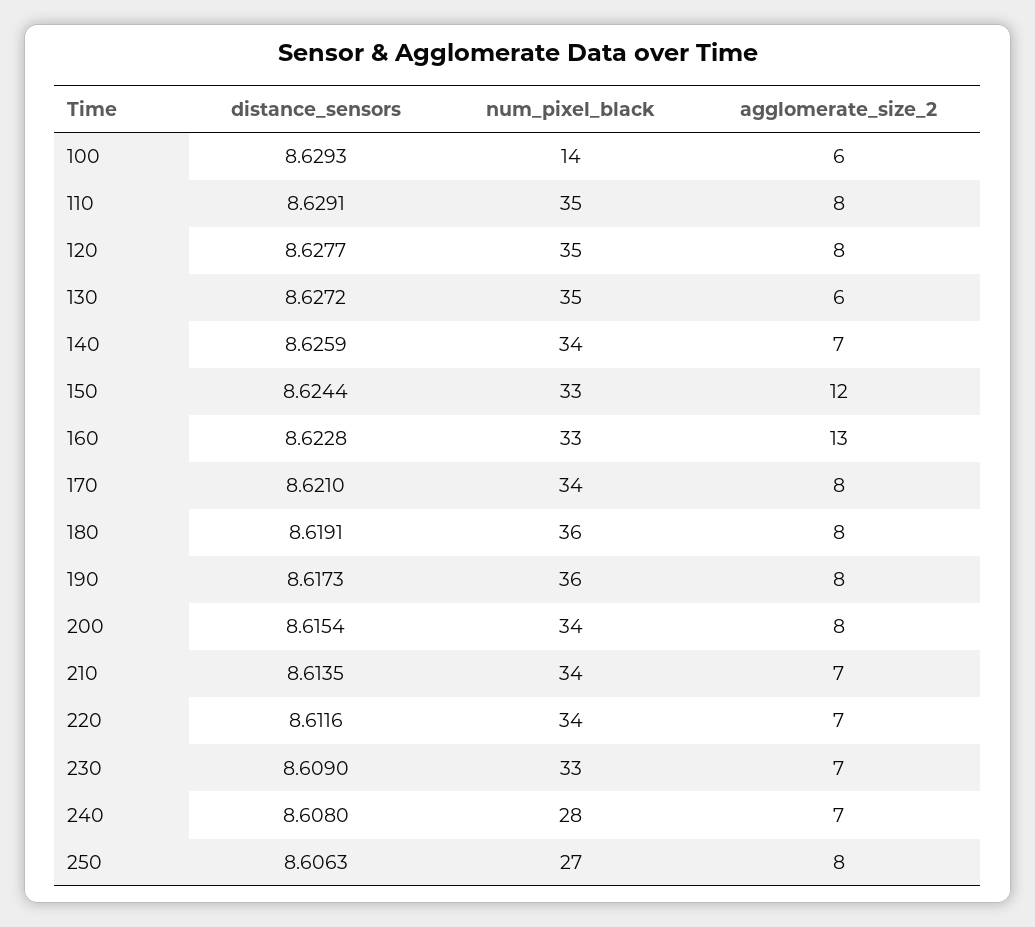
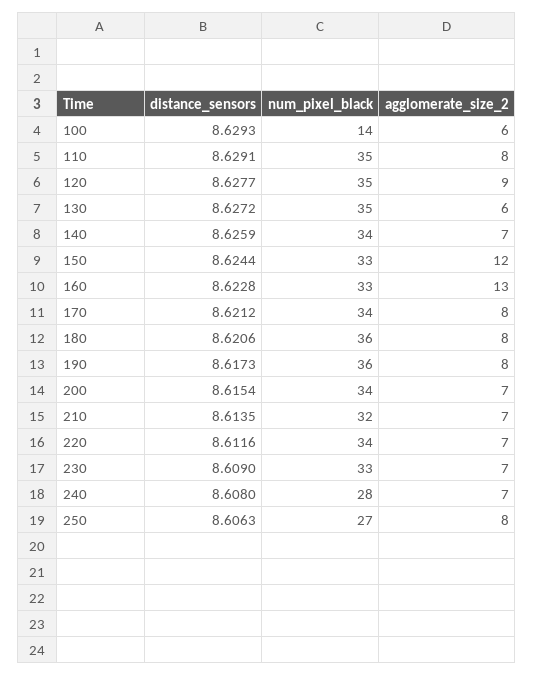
agglomerate_size_2, 120: 8 -> 9
distance_sensors, 170: 8.621 -> 8.6212
distance_sensors, 180: 8.6191 -> 8.6206
agglomerate_size_2, 200: 8 -> 7
num_pixel_black, 210: 34 -> 32

